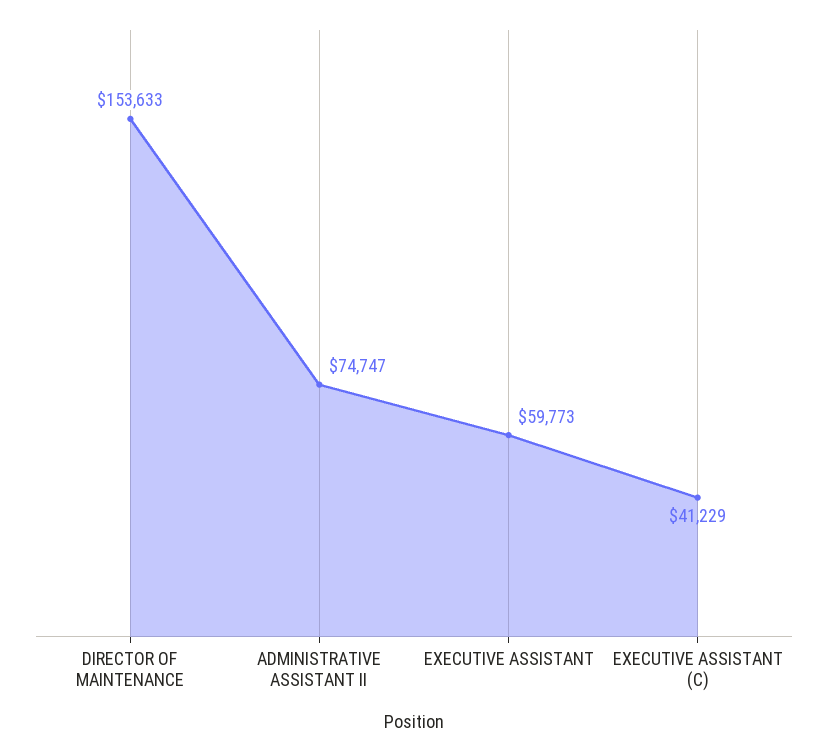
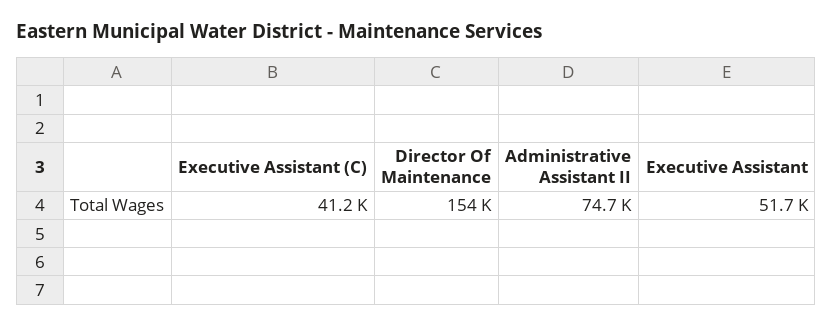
EXECUTIVE ASSISTANT: 59773 -> 51700

